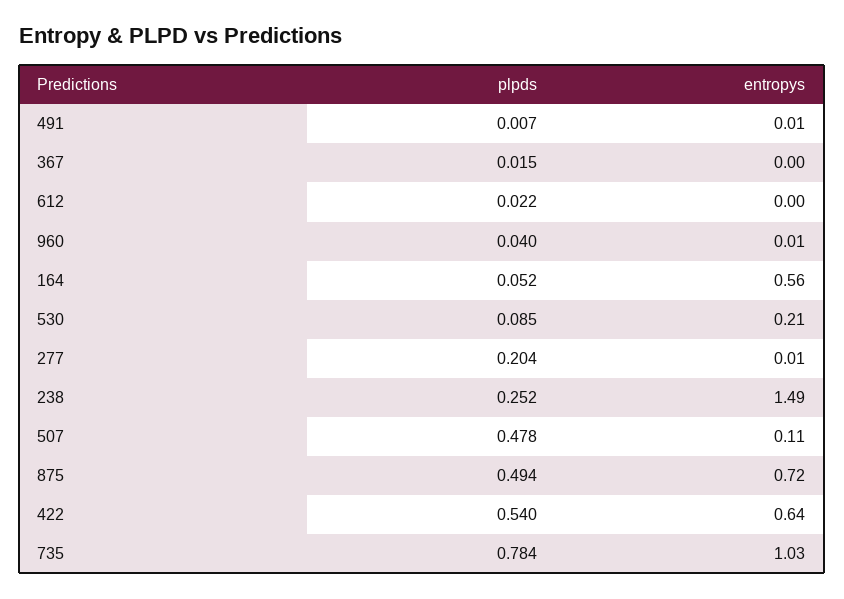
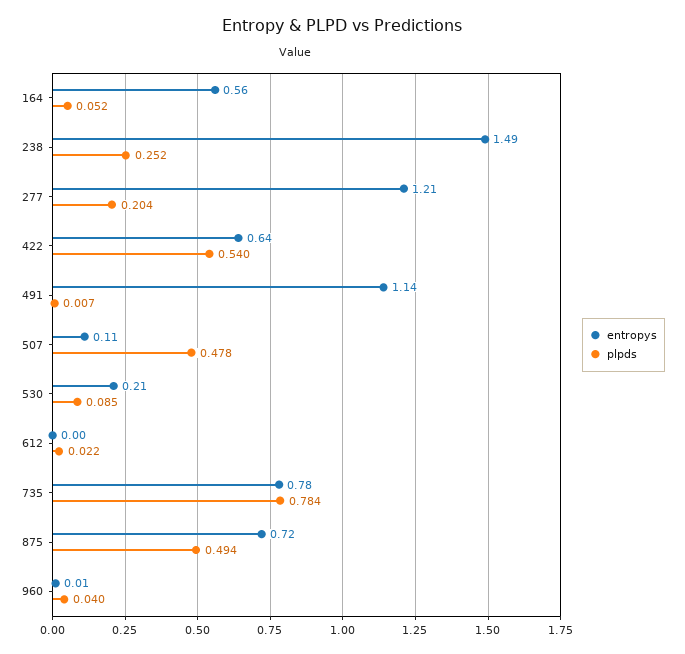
entropys, 491: 0.01 -> 1.14
plpds, 367: 0.015 -> none
entropys, 367: 0 -> none
entropys, 277: 0.01 -> 1.21
entropys, 735: 1.03 -> 0.78

